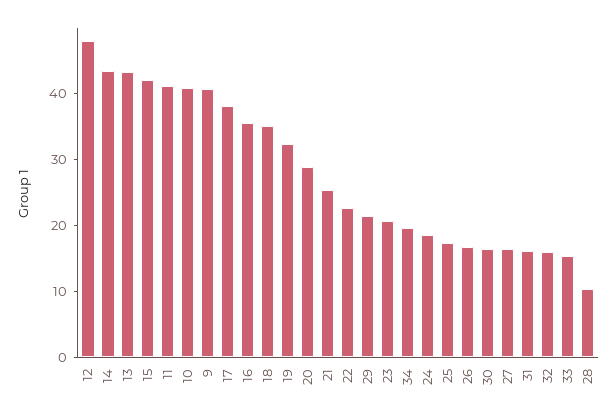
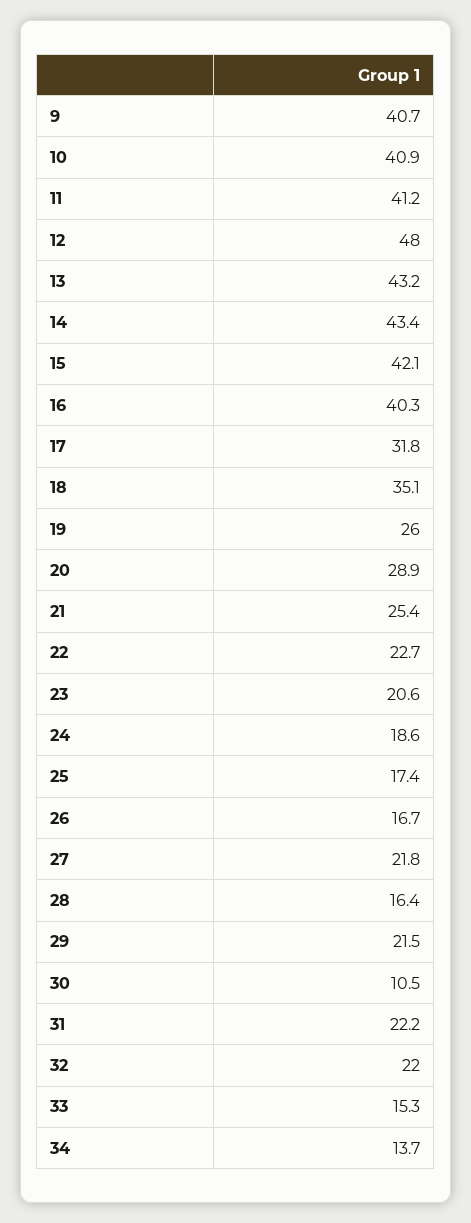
17: 38 -> 31.8
16: 36 -> 40.3
19: 32 -> 26
34: 20 -> 13.7
30: 16 -> 10.5
27: 16 -> 21.8
31: 16 -> 22.2
32: 16 -> 22
28: 10 -> 16.4

